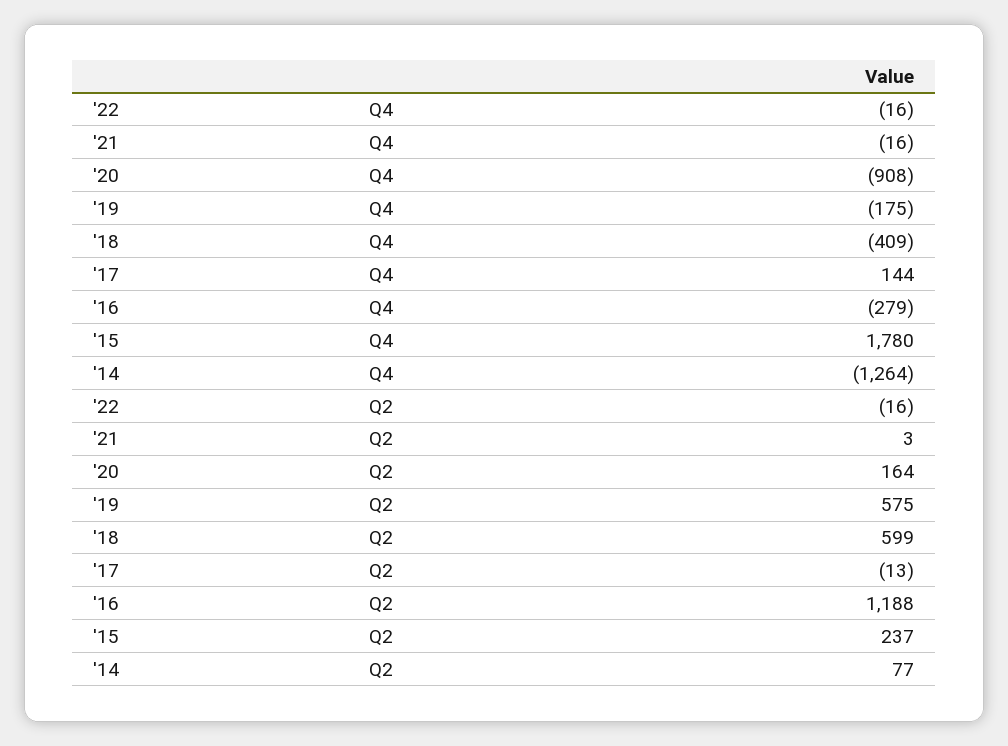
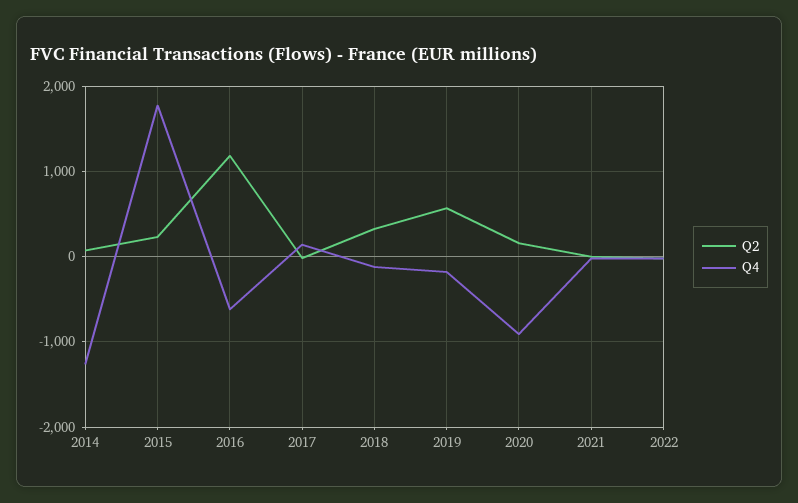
Q4, '18: -409 -> -100
Q4, '16: -279 -> -600
Q2, '18: 599 -> 300

